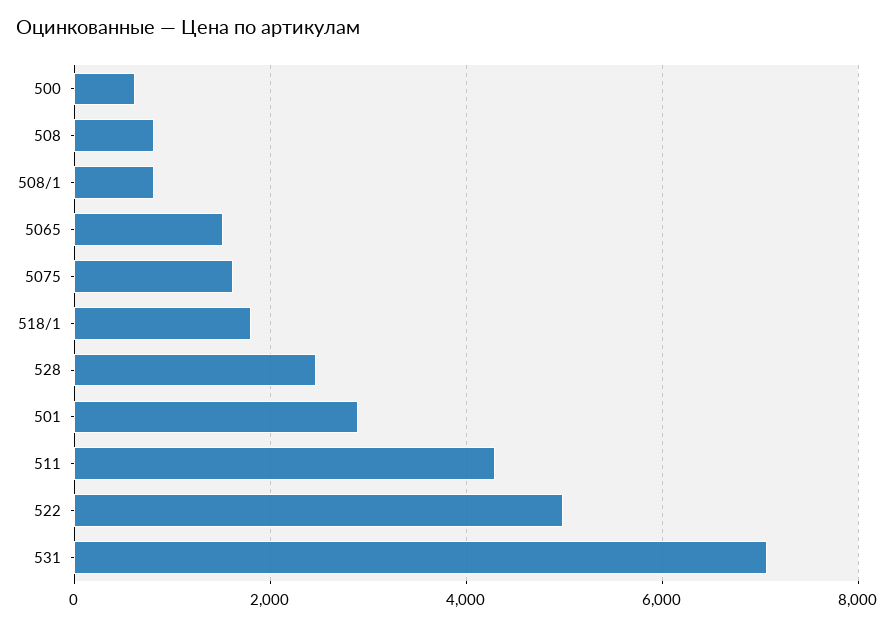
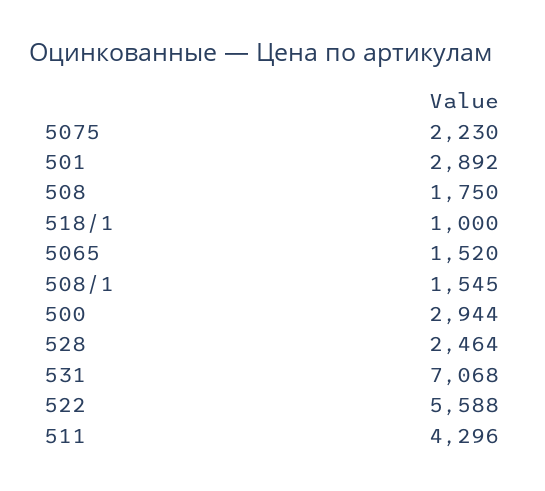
500: 600 -> 2944
508: 800 -> 1750
508/1: 800 -> 1545
5075: 1600 -> 2230
518/1: 1800 -> 1000
522: 5000 -> 5588

